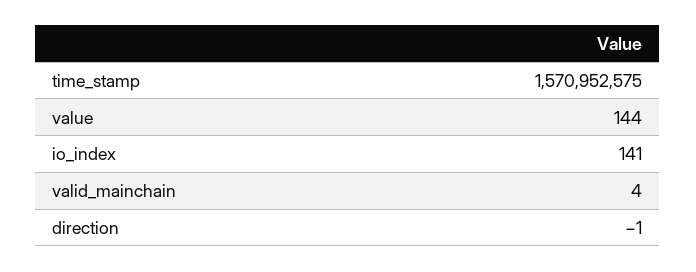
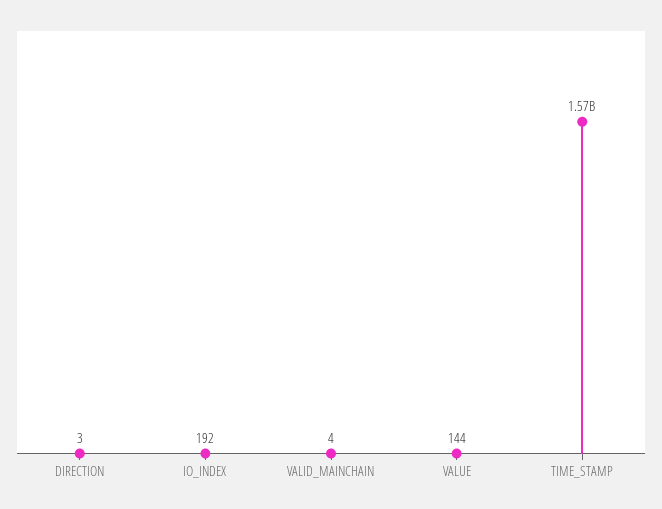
io_index: 141 -> 192
direction: -1 -> 3

